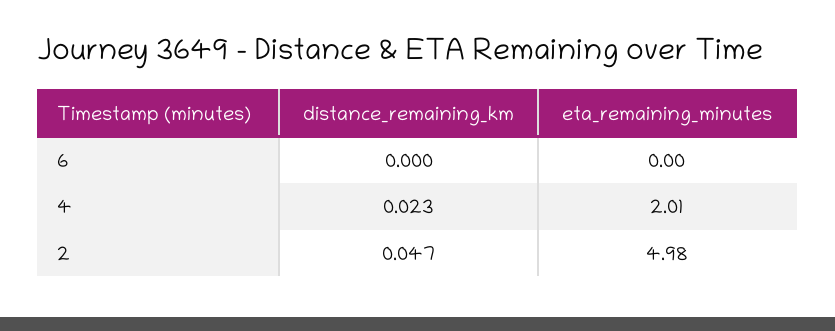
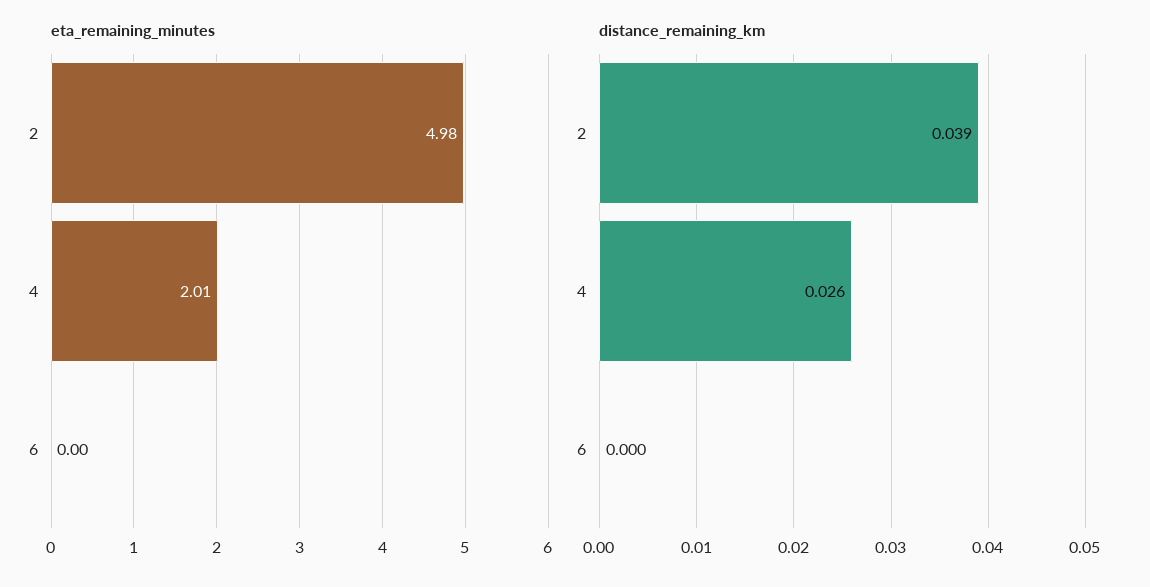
distance_remaining_km, 4: 0.023 -> 0.026
distance_remaining_km, 2: 0.047 -> 0.039

